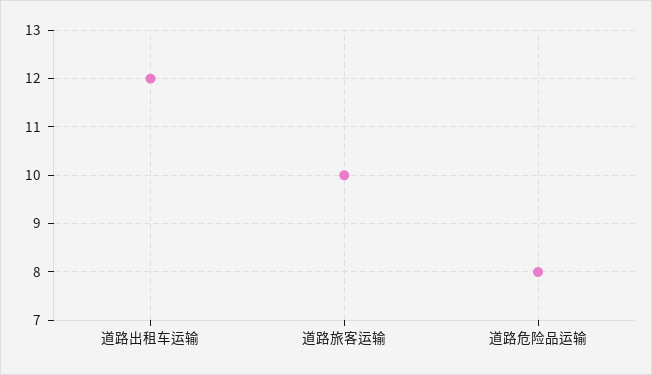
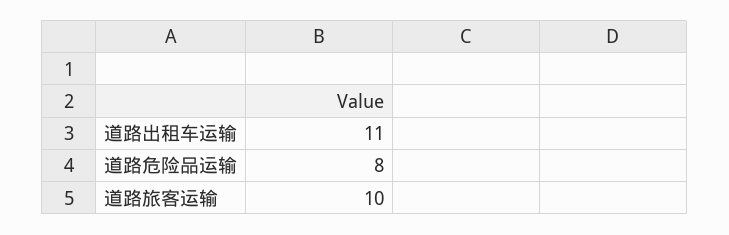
道路出租车运输: 12 -> 11

